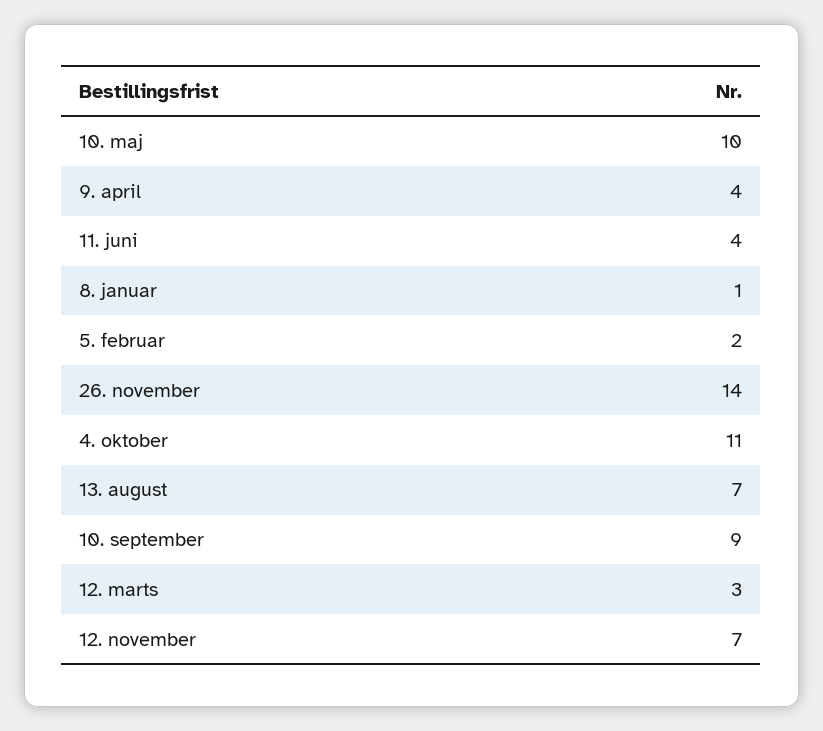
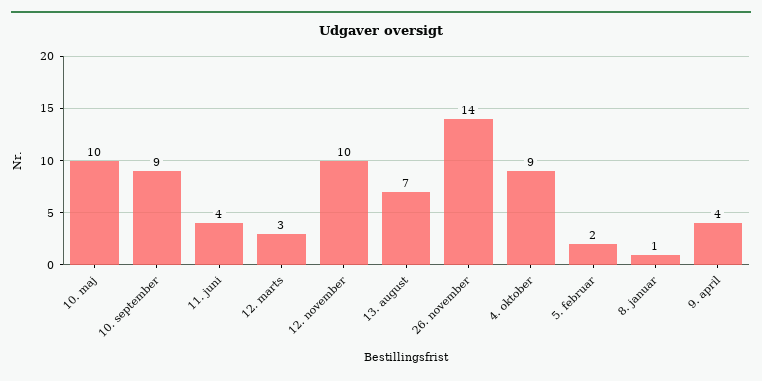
4. oktober: 11 -> 9
12. november: 7 -> 10

